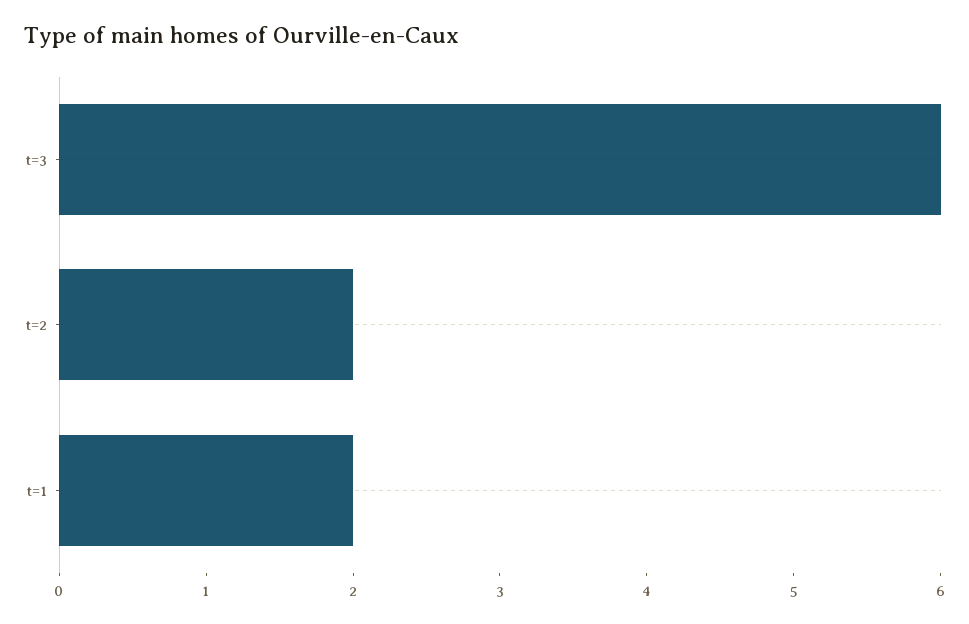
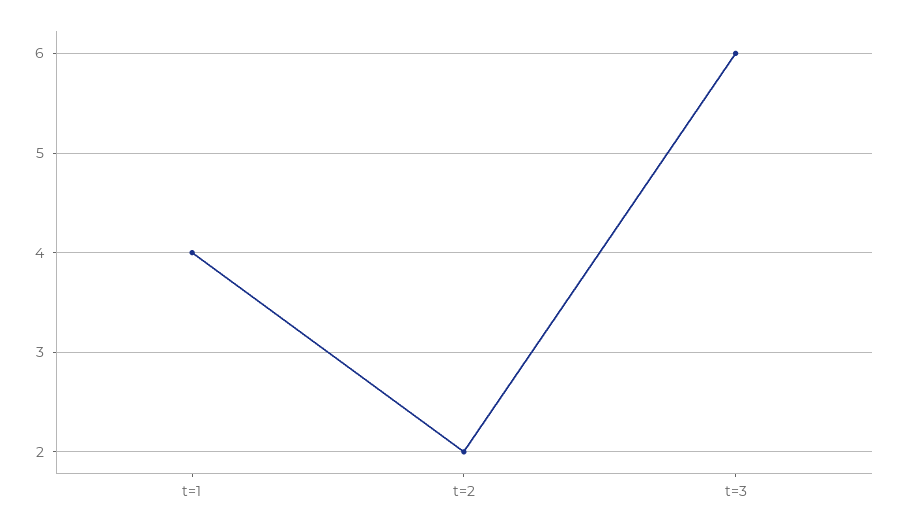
t=1: 2 -> 4

